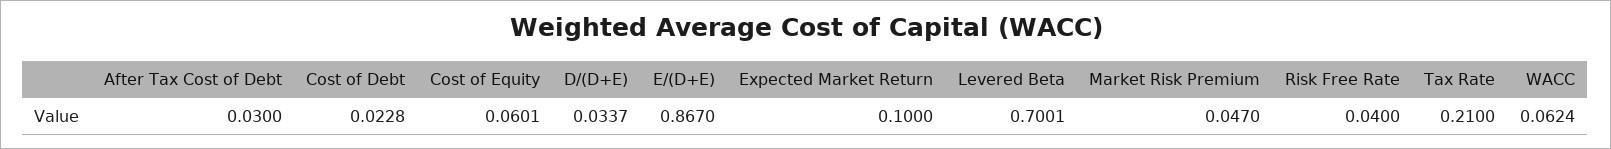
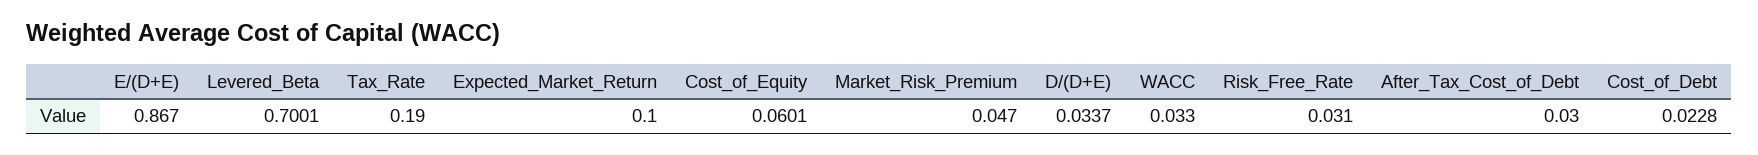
Risk Free Rate: 0.04 -> 0.031
Tax Rate: 0.21 -> 0.19
WACC: 0.0624 -> 0.033

